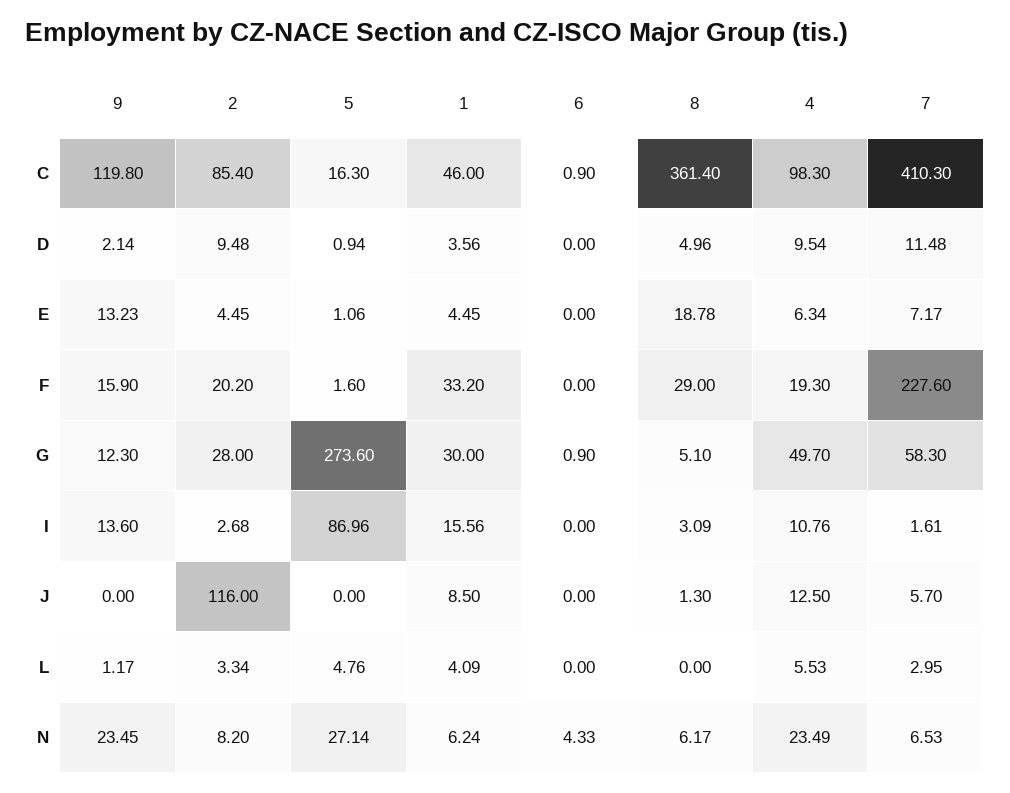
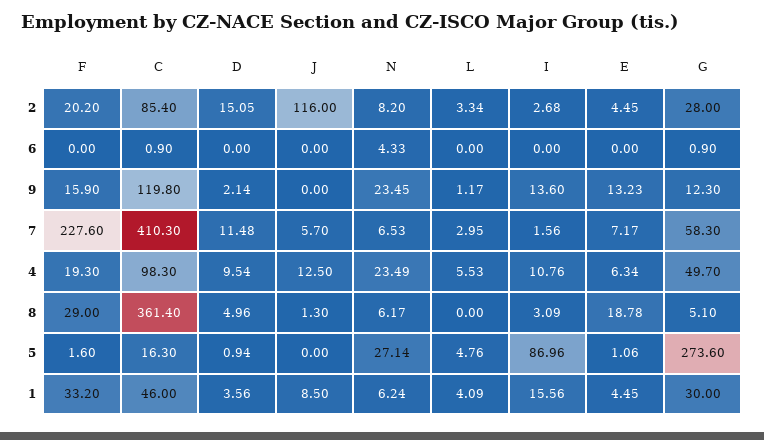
2, D: 9.48 -> 15.05
7, I: 1.61 -> 1.56

